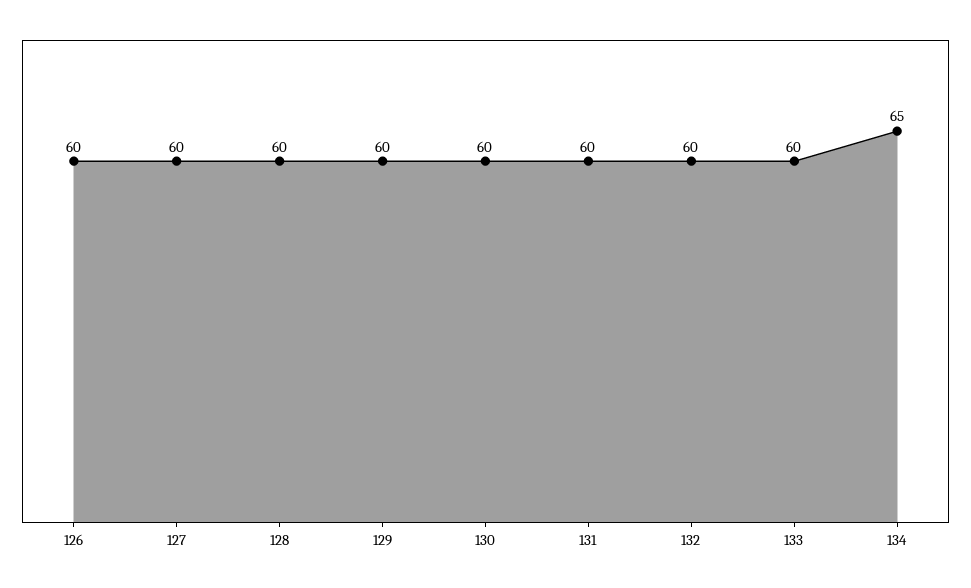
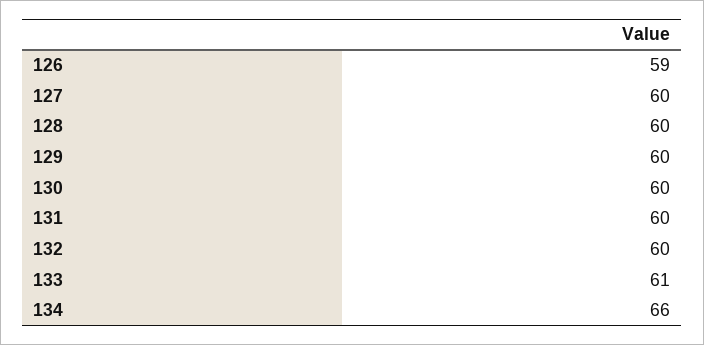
126: 60 -> 59
133: 60 -> 61
134: 65 -> 66

